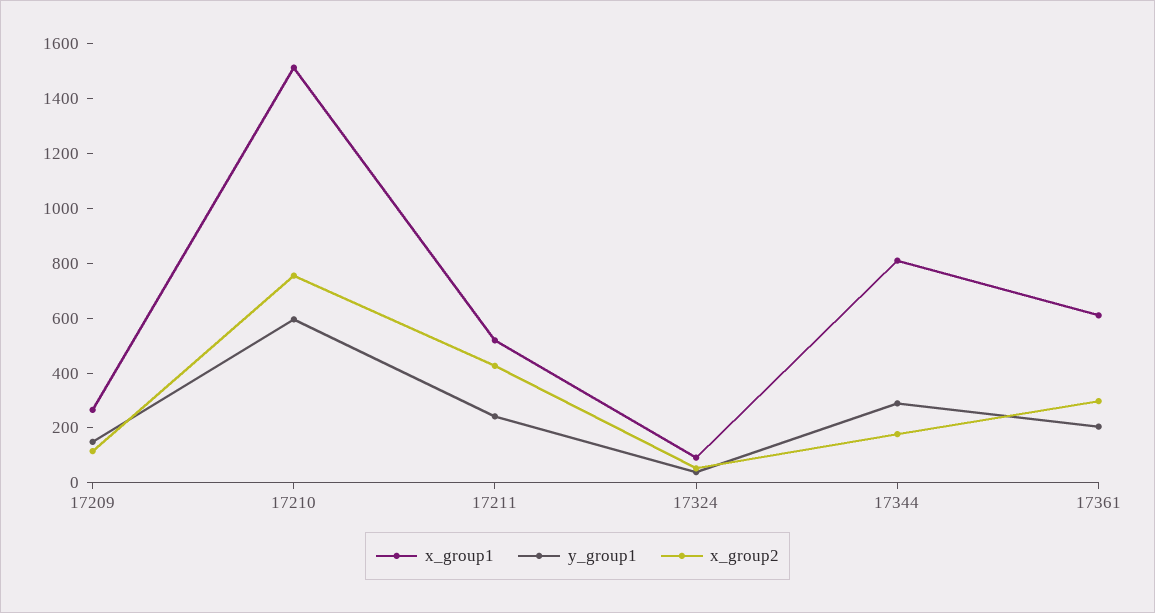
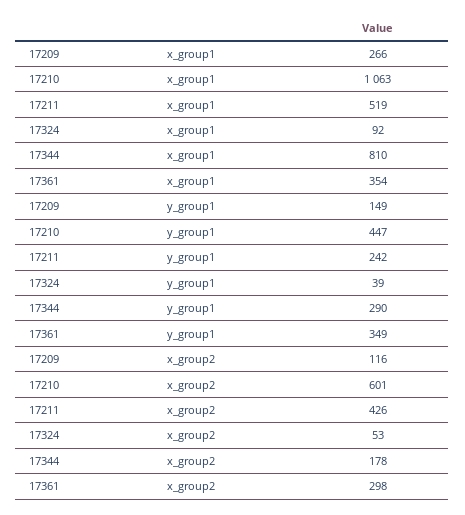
x_group1, 17210: 1500 -> 1063
y_group1, 17210: 600 -> 447
x_group2, 17210: 750 -> 601
x_group1, 17361: 600 -> 354
y_group1, 17361: 200 -> 349

